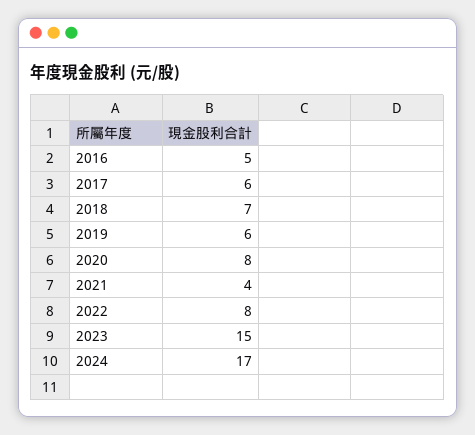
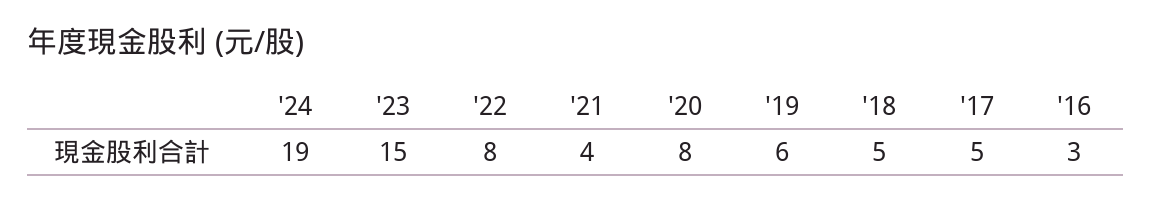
2016: 5 -> 3
2017: 6 -> 5
2018: 7 -> 5
2024: 17 -> 19

